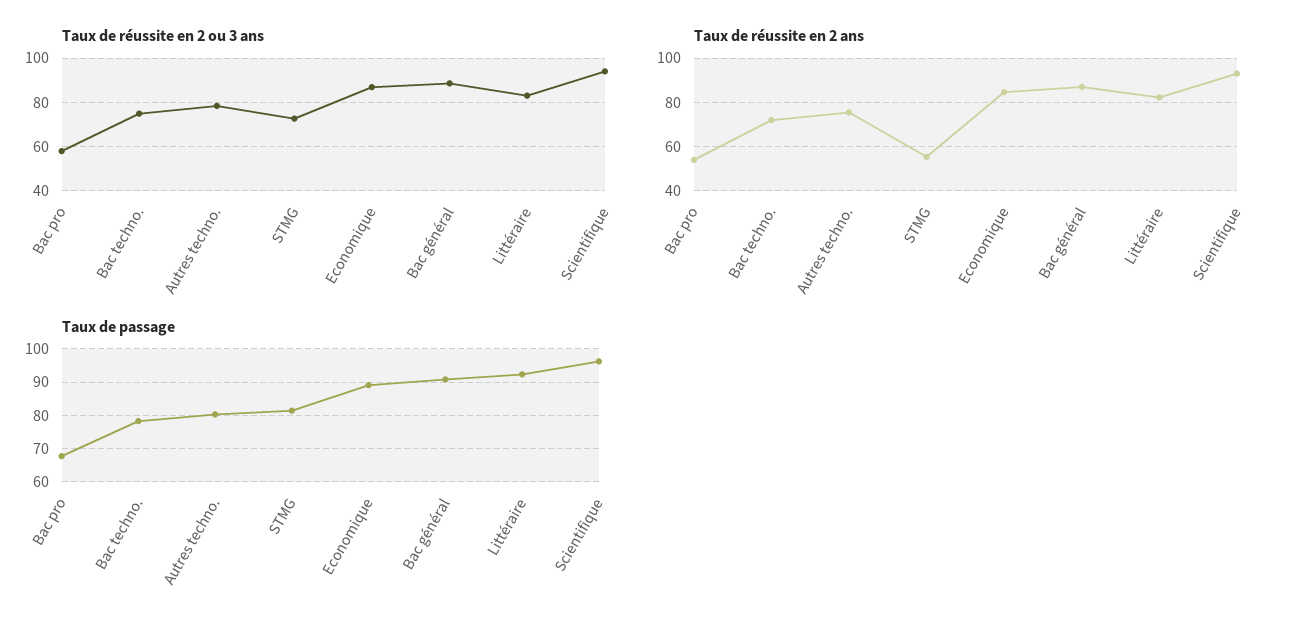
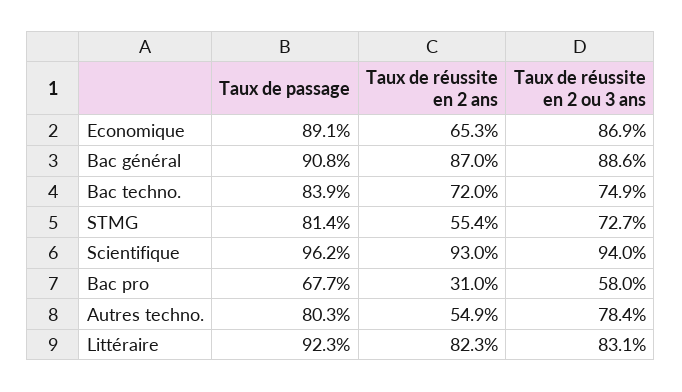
Taux de réussite en 2 ans, Bac pro: 55 -> 31
Taux de réussite en 2 ans, Autres techno.: 75 -> 54.9
Taux de réussite en 2 ans, Economique: 85 -> 65.3
Taux de passage, Bac techno.: 78 -> 83.9

